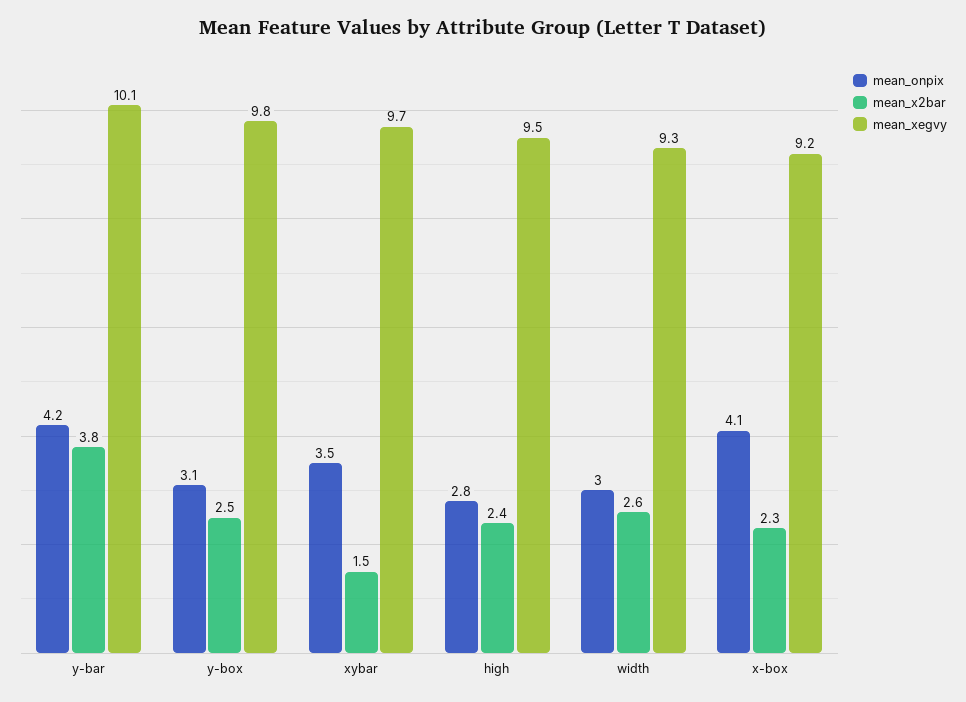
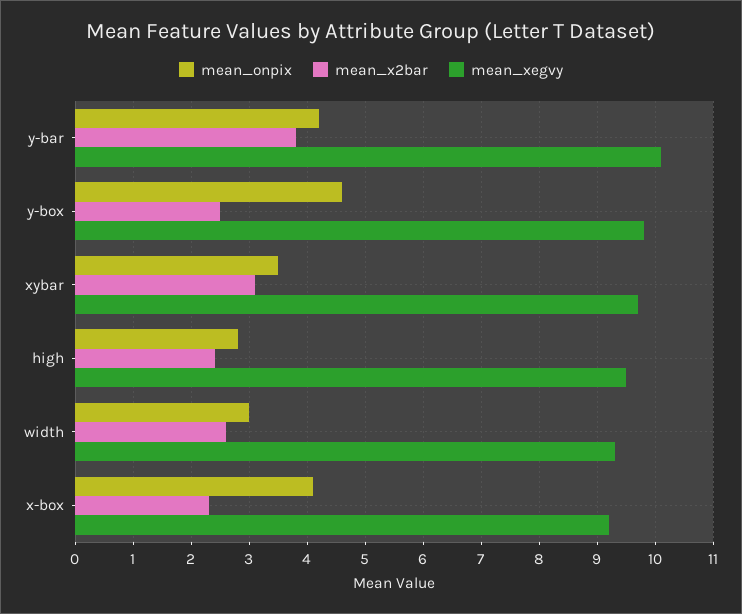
mean_onpix, y-box: 3.1 -> 4.5
mean_x2bar, xybar: 1.5 -> 3

